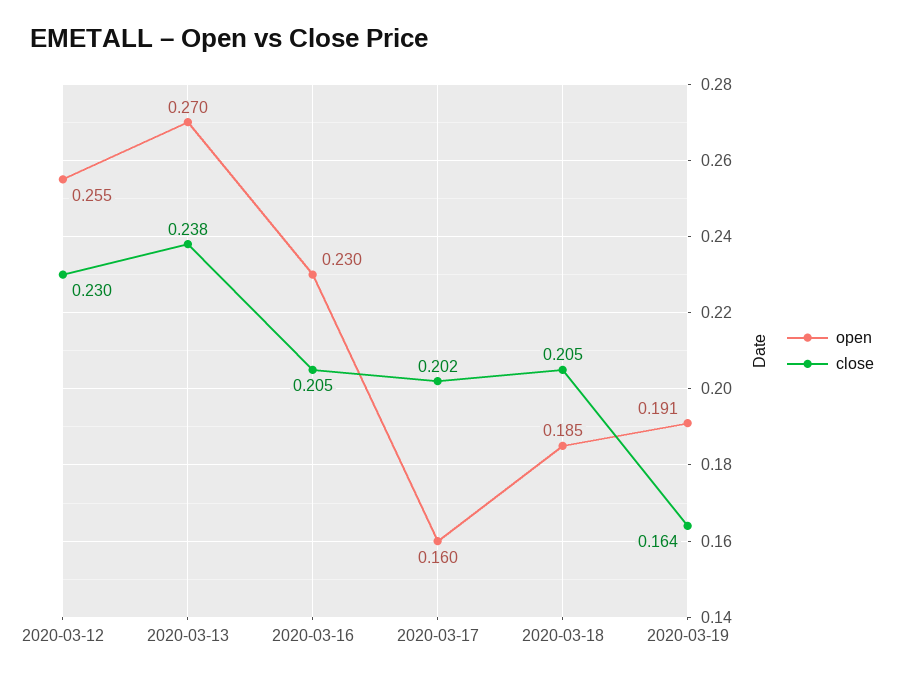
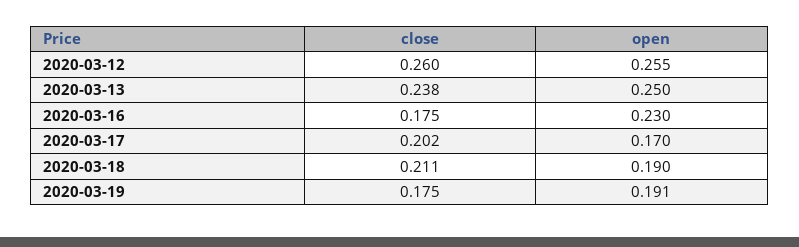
close, 2020-03-12: 0.23 -> 0.26
open, 2020-03-13: 0.27 -> 0.25
close, 2020-03-16: 0.205 -> 0.175
open, 2020-03-17: 0.16 -> 0.17
open, 2020-03-18: 0.185 -> 0.19
close, 2020-03-18: 0.205 -> 0.211
close, 2020-03-19: 0.164 -> 0.175

